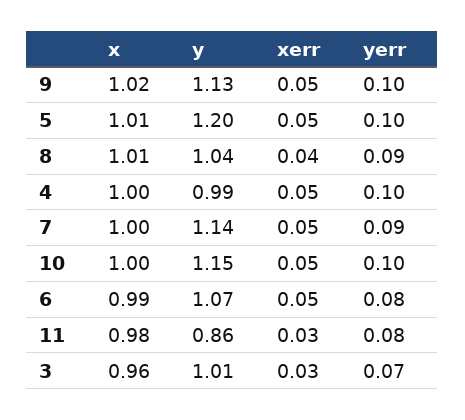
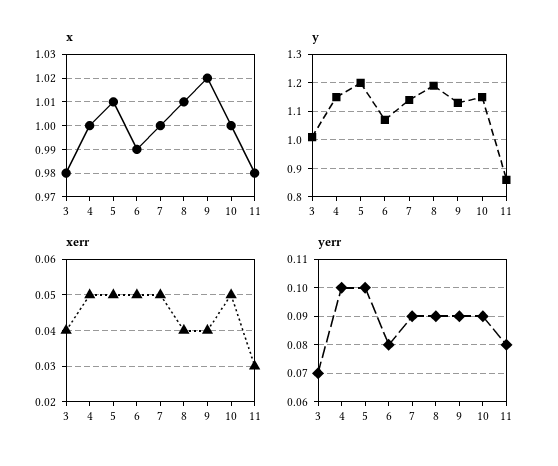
xerr, 9: 0.05 -> 0.04
yerr, 9: 0.1 -> 0.09
y, 8: 1.04 -> 1.2
y, 4: 0.99 -> 1.15
yerr, 10: 0.1 -> 0.09
x, 3: 0.96 -> 0.98
xerr, 3: 0.03 -> 0.04

